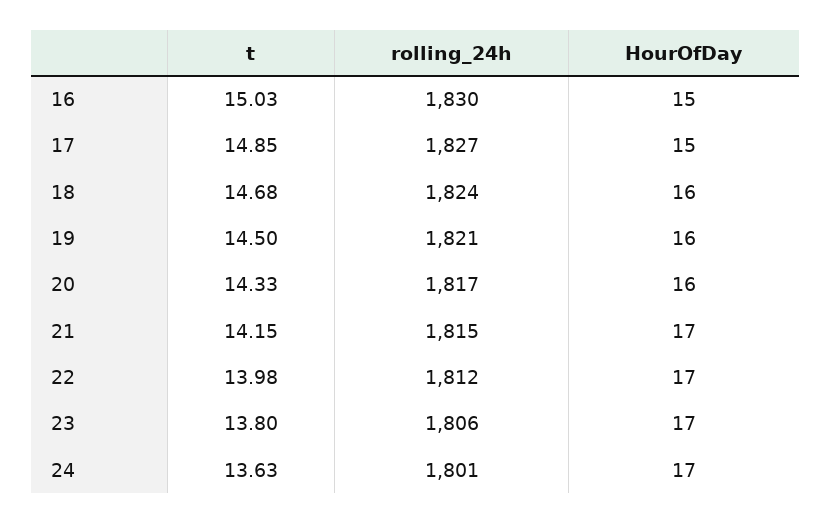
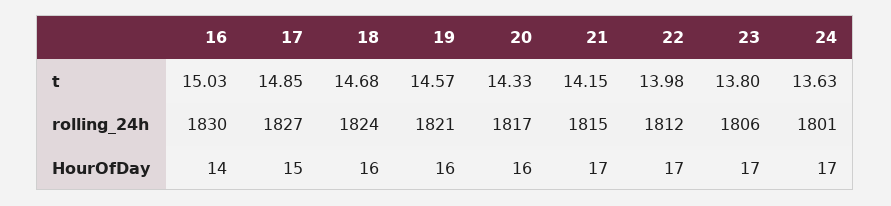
HourOfDay, 16: 15 -> 14
t, 19: 14.5 -> 14.57

